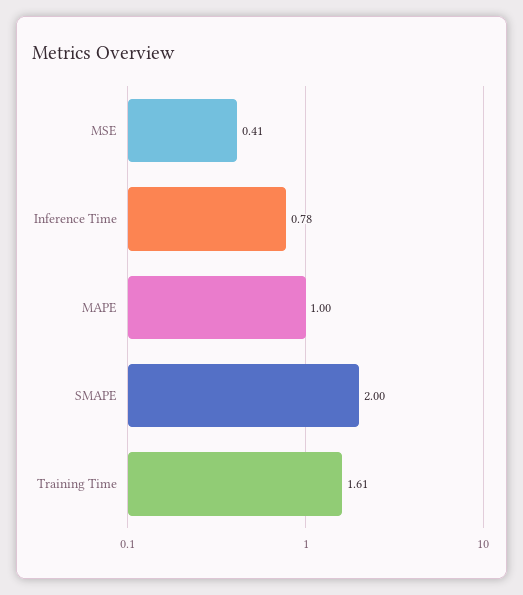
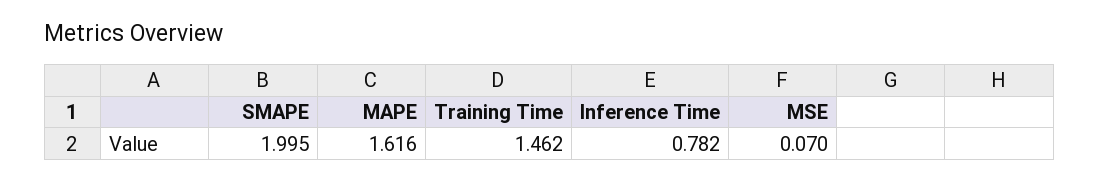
MSE: 0.41 -> 0.07
MAPE: 1 -> 1.616
Training Time: 1.61 -> 1.462

